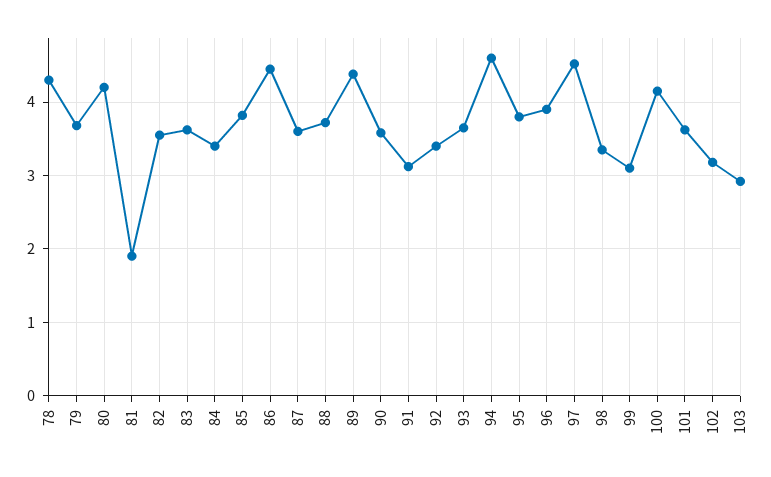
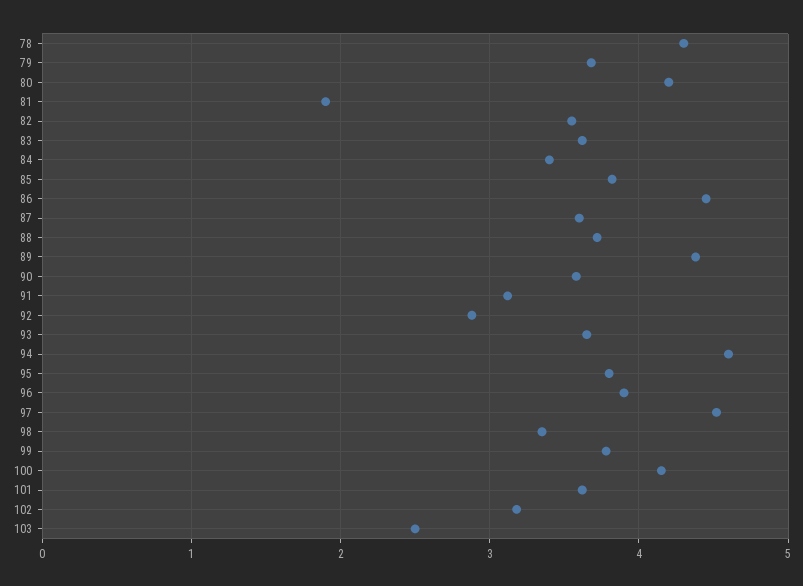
92: 3.4 -> 2.9
99: 3.1 -> 3.8
103: 2.9 -> 2.5

